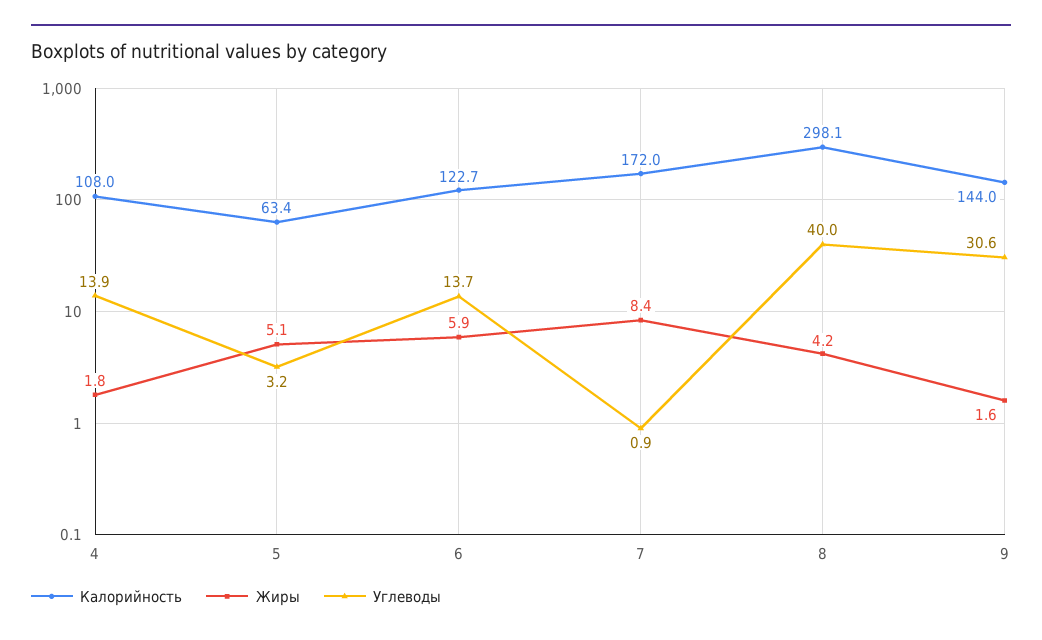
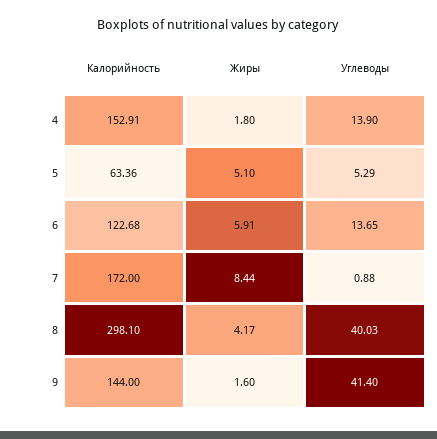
Калорийность, 4: 108 -> 152.91
Углеводы, 5: 3.2 -> 5.29
Углеводы, 9: 30.6 -> 41.4

